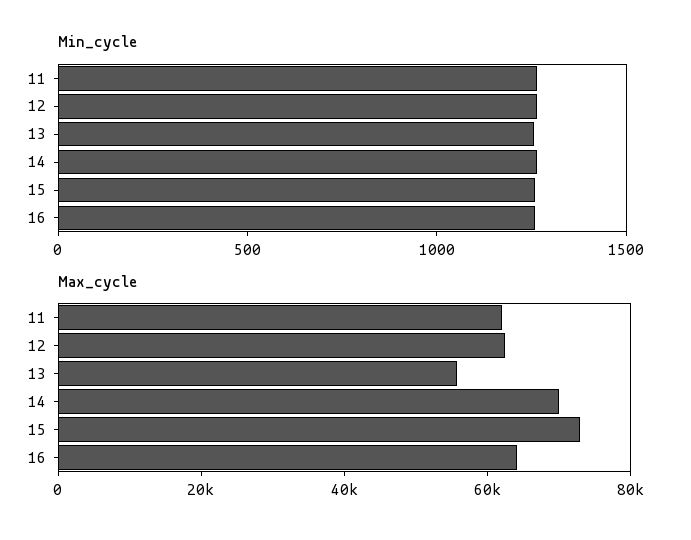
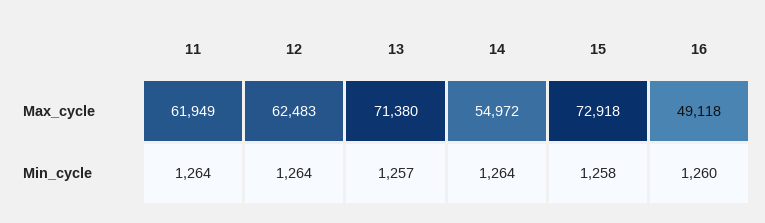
Max_cycle, 13: 55000 -> 71380
Max_cycle, 14: 70000 -> 54972
Max_cycle, 16: 65000 -> 49118

